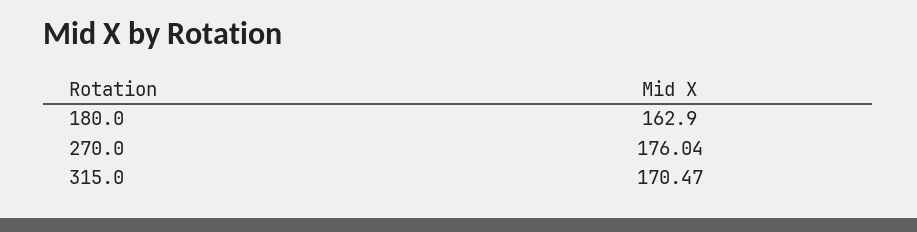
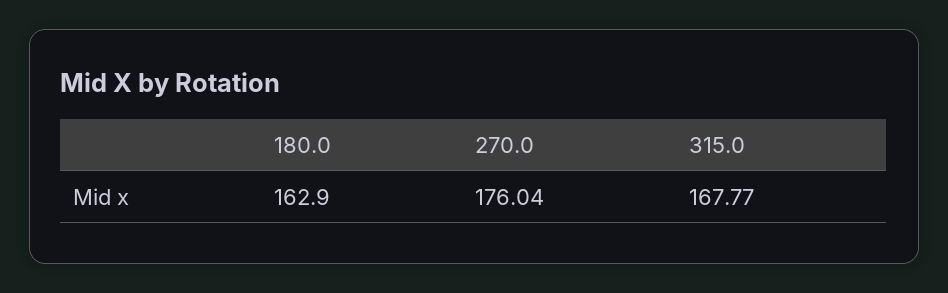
315.0: 170.47 -> 167.77

